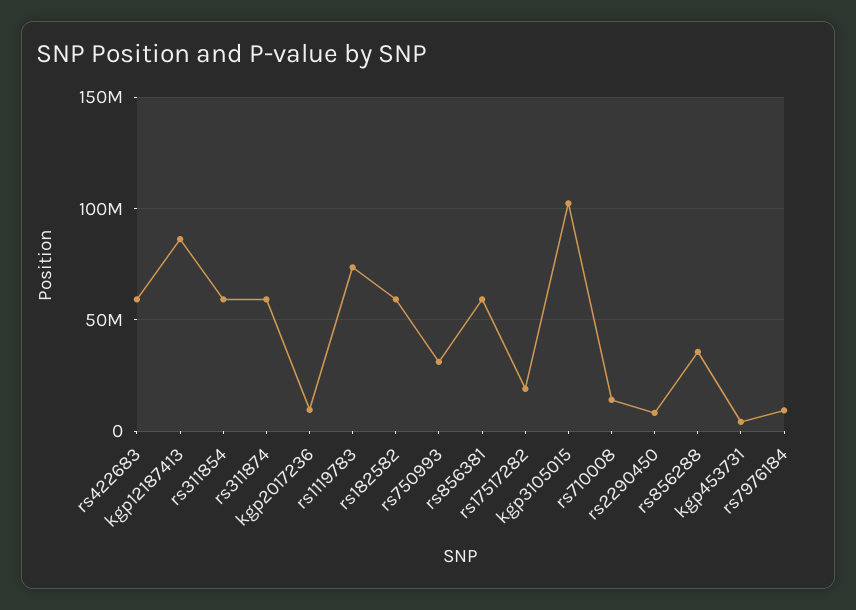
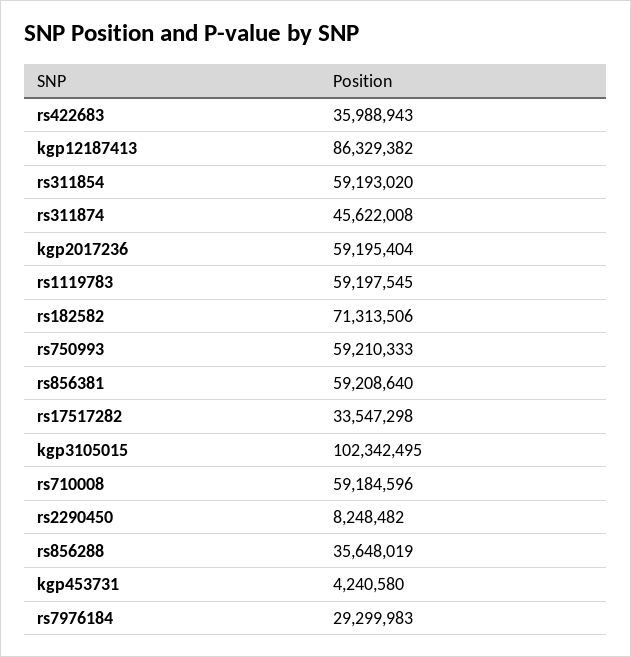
rs422683: 60000000 -> 35988943
rs311874: 60000000 -> 45622008
kgp2017236: 10000000 -> 59195404
rs1119783: 75000000 -> 59197545
rs182582: 60000000 -> 71313506
rs750993: 30000000 -> 59210333
rs17517282: 20000000 -> 33547298
rs710008: 15000000 -> 59184596
rs7976184: 10000000 -> 29299983

